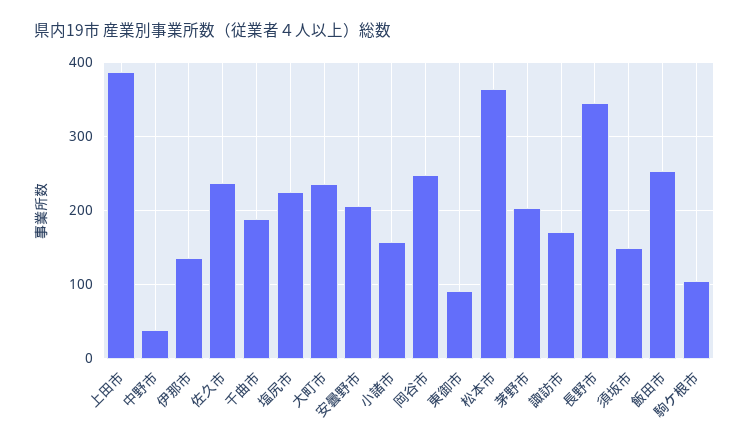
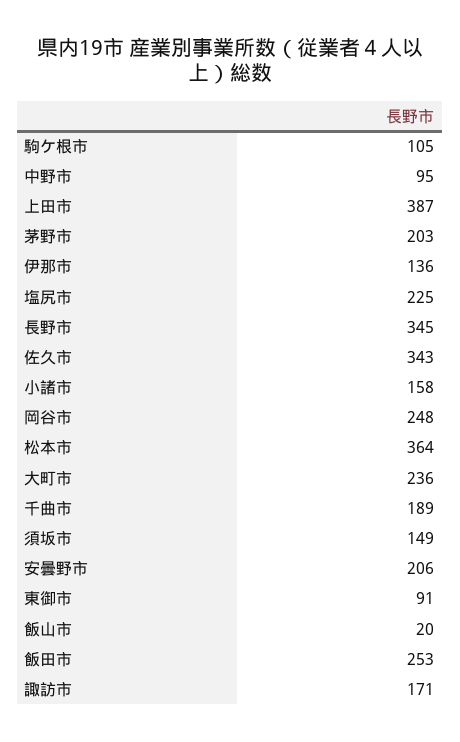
中野市: 40 -> 95
佐久市: 240 -> 343
飯山市: none -> 20

